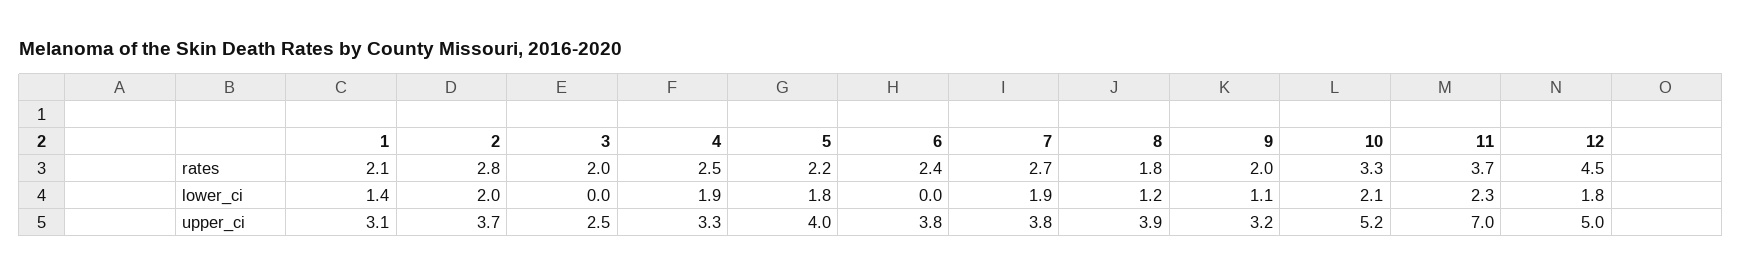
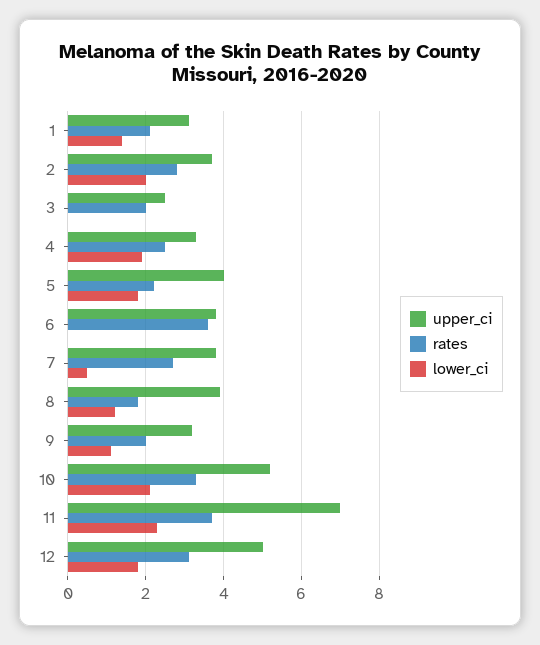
rates, 6: 2.4 -> 3.5
rates, 12: 4.5 -> 3
lower_ci, 7: 1.9 -> 0.5

